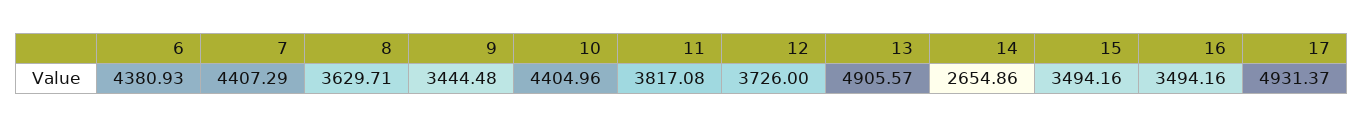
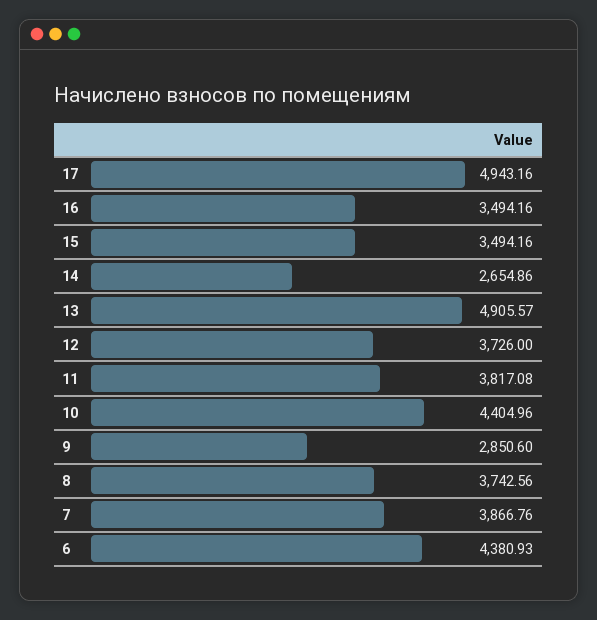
7: 4407.29 -> 3866.76
8: 3629.71 -> 3742.56
9: 3444.48 -> 2850.6
17: 4931.37 -> 4943.16

